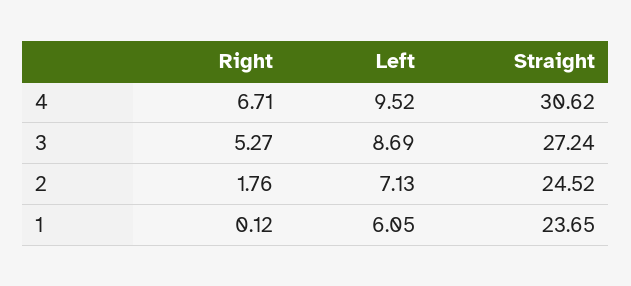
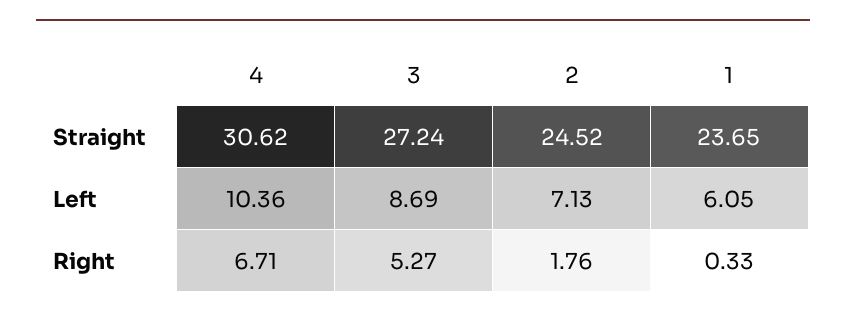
Left, 4: 9.52 -> 10.36
Right, 1: 0.12 -> 0.33

